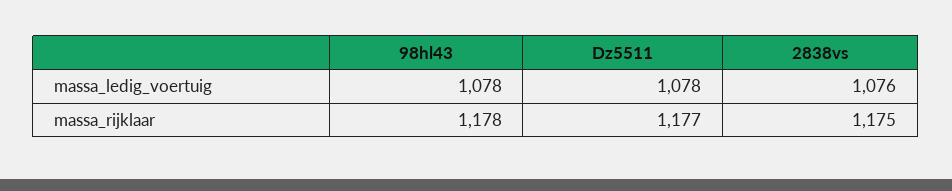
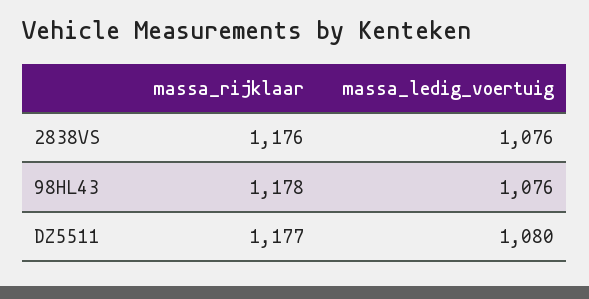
98hl43, massa_ledig_voertuig: 1078 -> 1076
Dz5511, massa_ledig_voertuig: 1078 -> 1080
2838vs, massa_rijklaar: 1175 -> 1176

